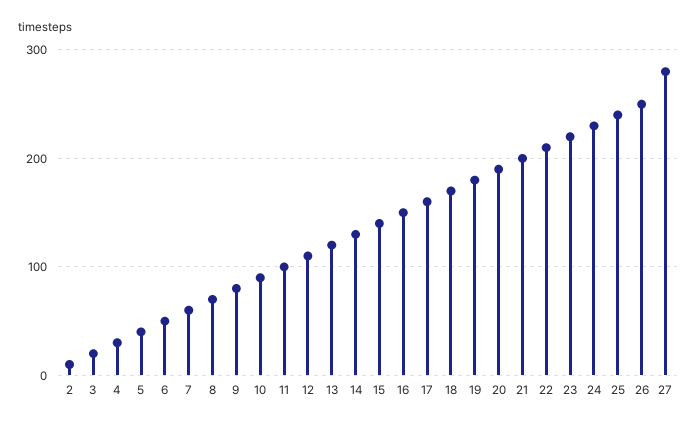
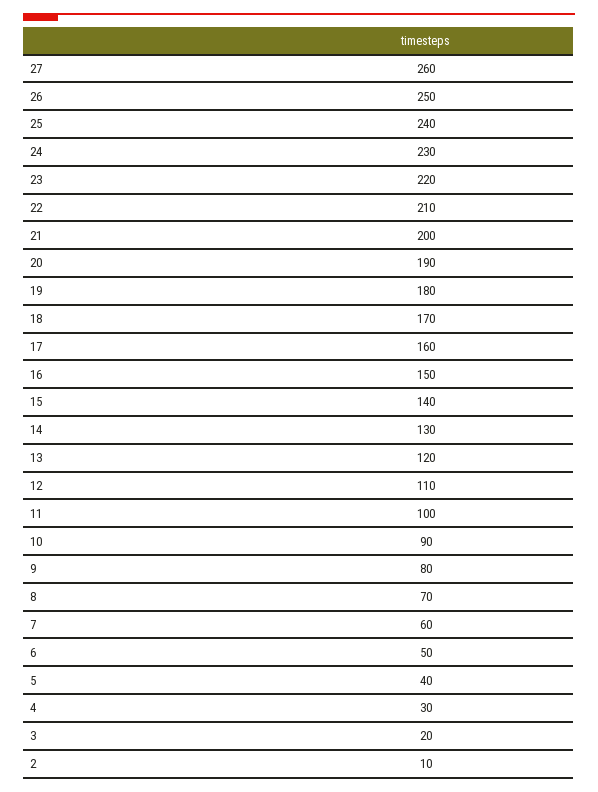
27: 280 -> 260

